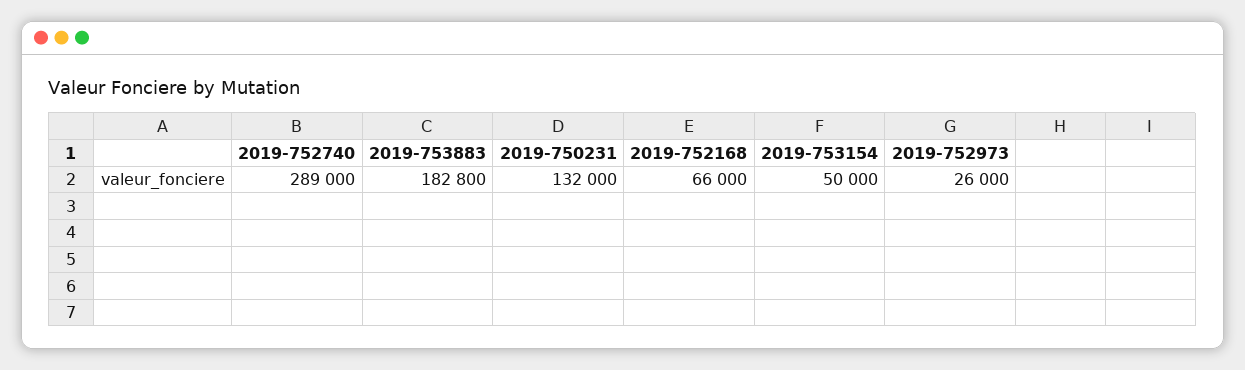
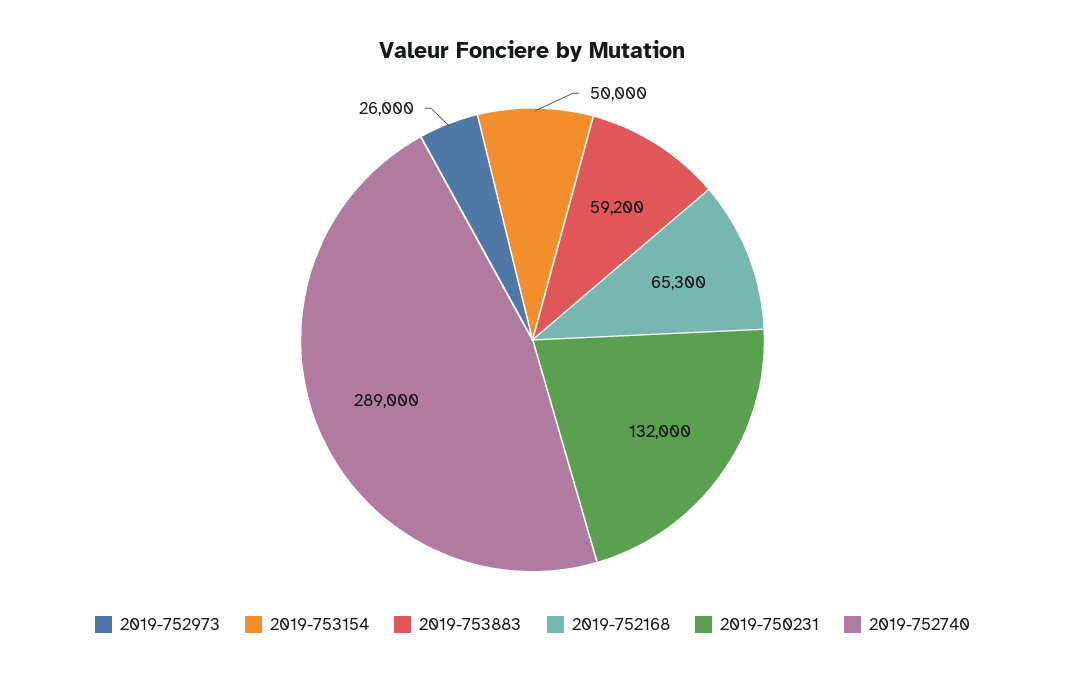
2019-753883: 182800 -> 59200
2019-752168: 66000 -> 65300

